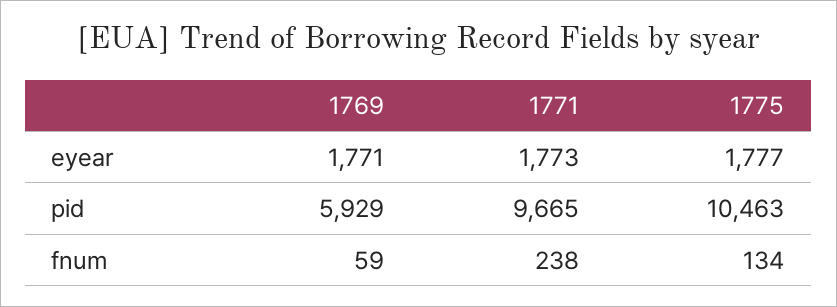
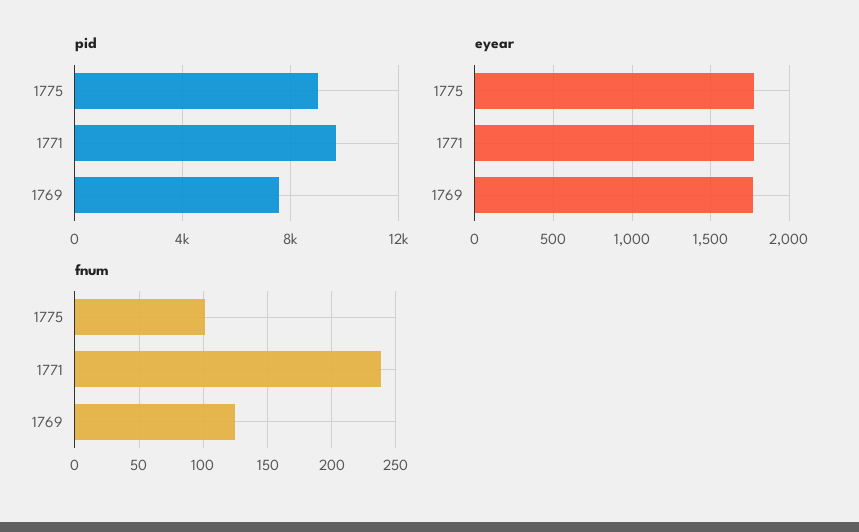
pid, 1769: 5929 -> 7500
pid, 1775: 10463 -> 9000
fnum, 1769: 59 -> 125
fnum, 1775: 134 -> 100

